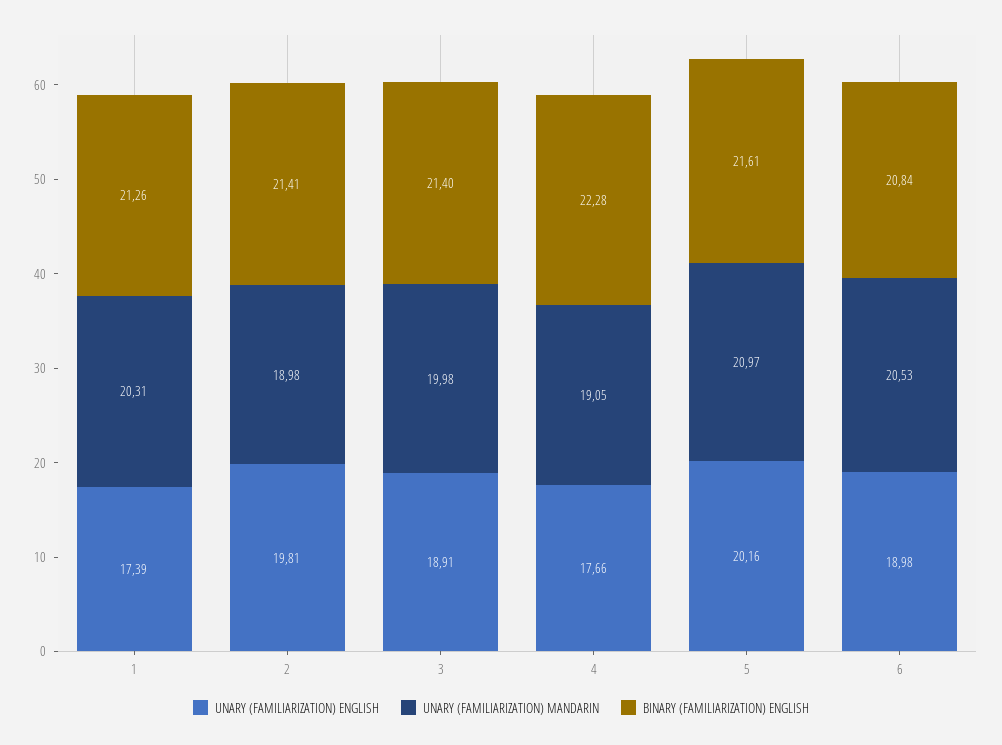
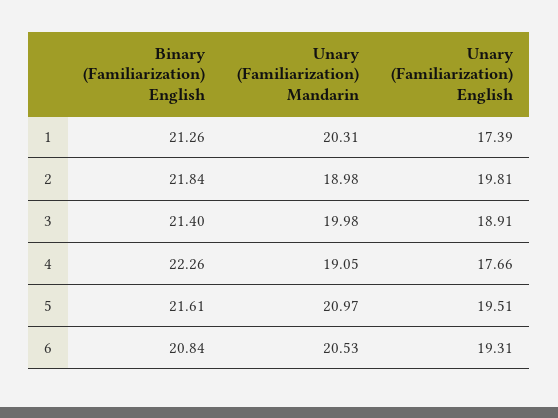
BINARY (FAMILIARIZATION) ENGLISH, 2: 21.41 -> 21.84
BINARY (FAMILIARIZATION) ENGLISH, 4: 22.28 -> 22.26
UNARY (FAMILIARIZATION) ENGLISH, 5: 20.16 -> 19.51
UNARY (FAMILIARIZATION) ENGLISH, 6: 18.98 -> 19.31

